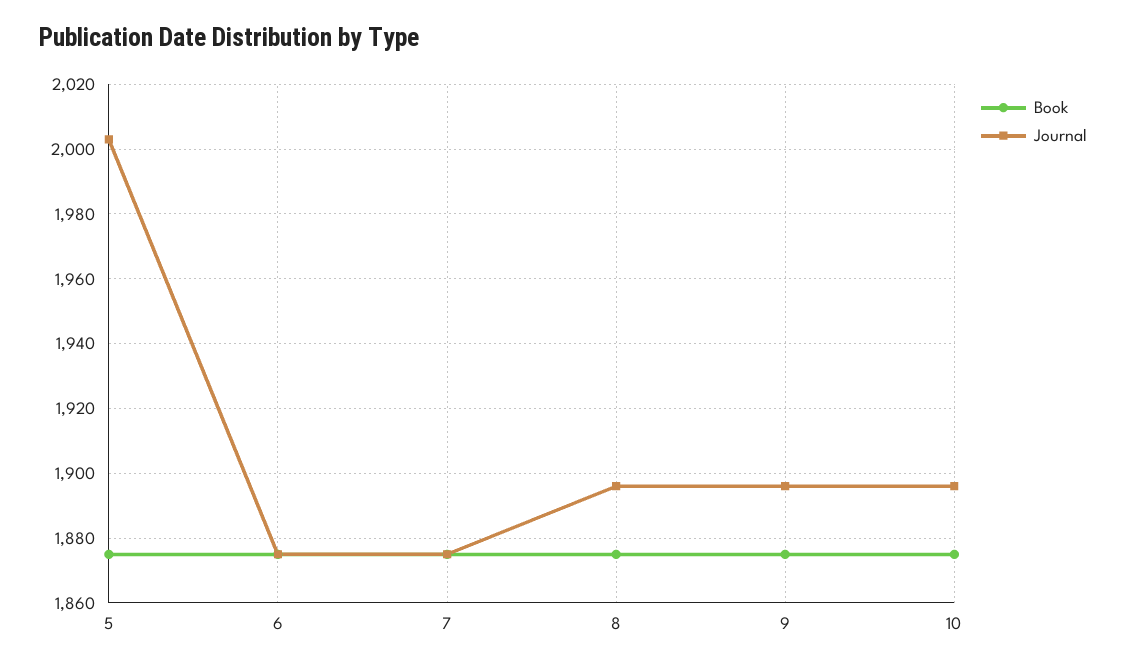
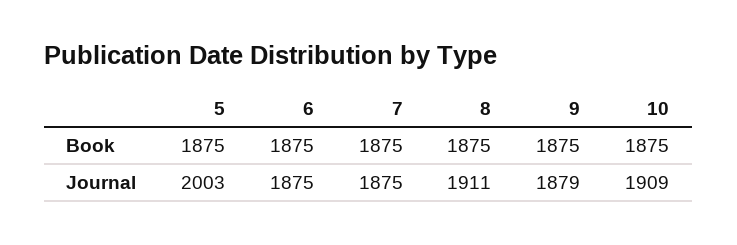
Journal, 8: 1895 -> 1911
Journal, 9: 1895 -> 1879
Journal, 10: 1895 -> 1909

